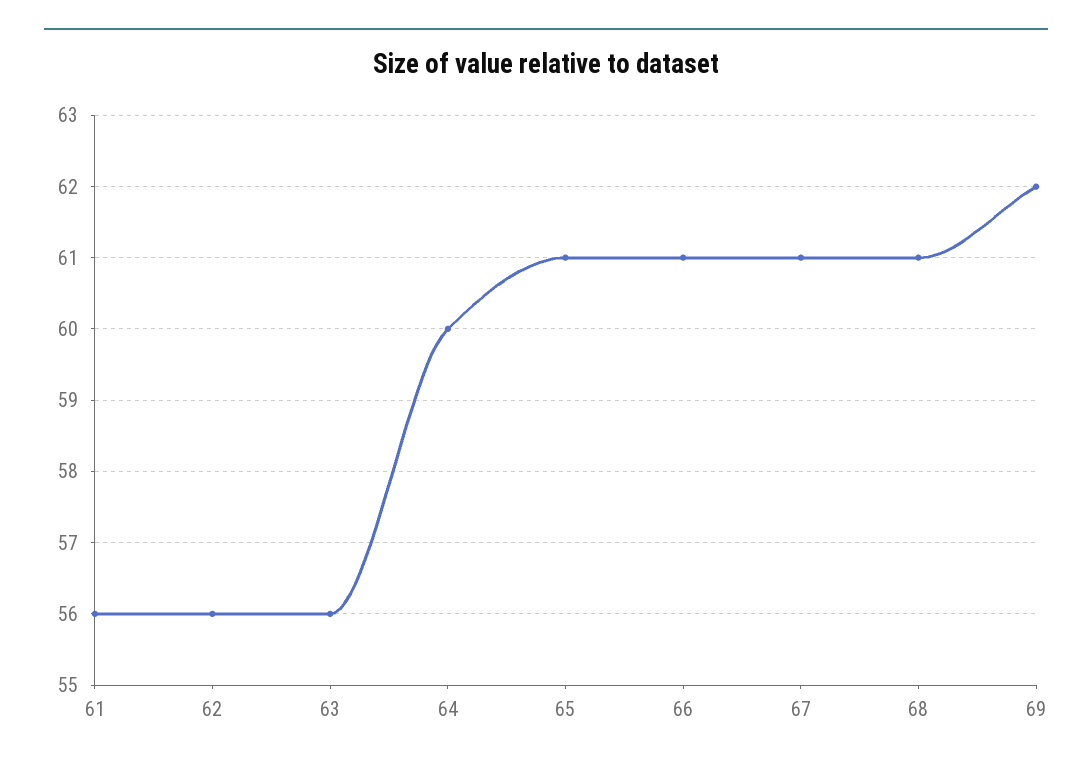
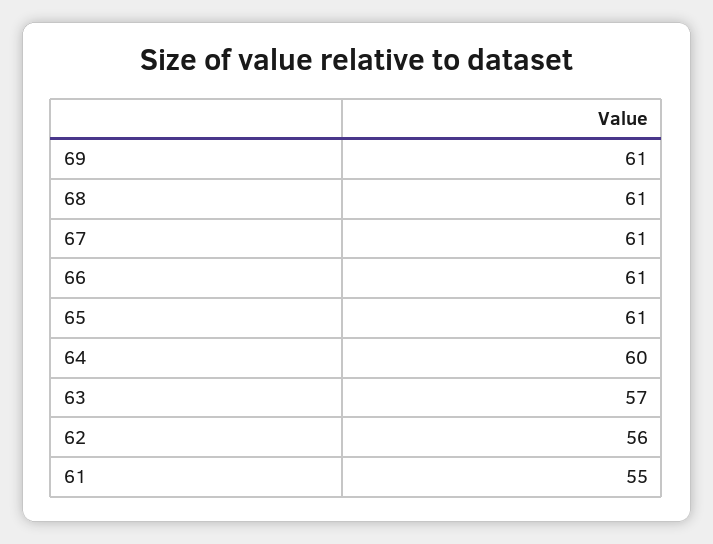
61: 56 -> 55
63: 56 -> 57
69: 62 -> 61

